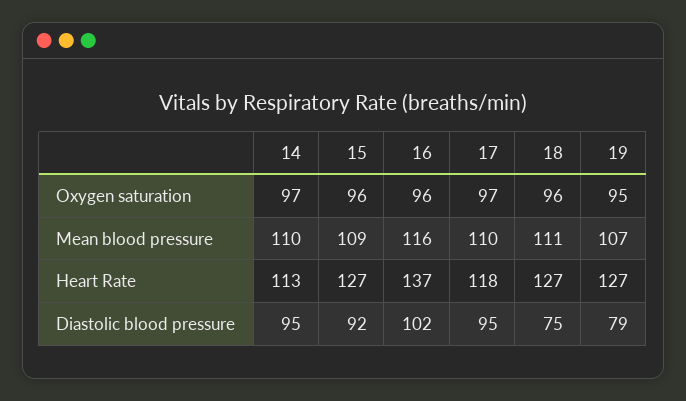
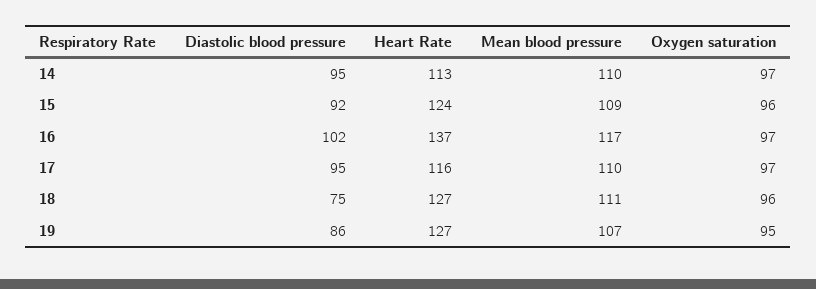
16, Oxygen saturation: 96 -> 97
16, Mean blood pressure: 116 -> 117
15, Heart Rate: 127 -> 124
17, Heart Rate: 118 -> 116
19, Diastolic blood pressure: 79 -> 86

